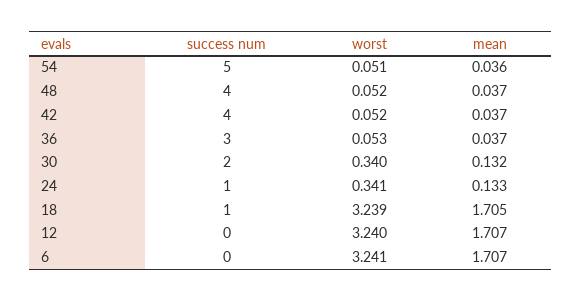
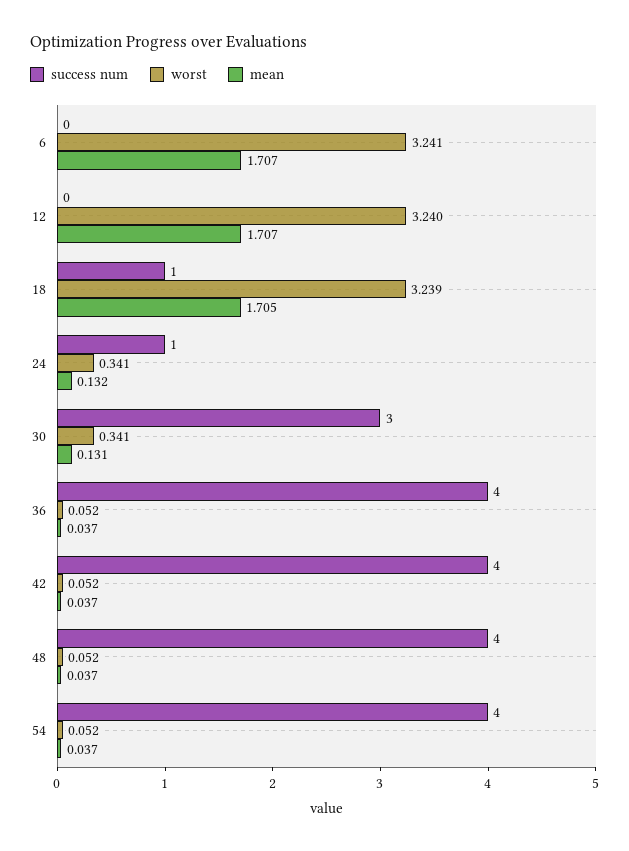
success num, 54: 5 -> 4
worst, 54: 0.051 -> 0.052
mean, 54: 0.036 -> 0.037
success num, 36: 3 -> 4
worst, 36: 0.053 -> 0.052
success num, 30: 2 -> 3
worst, 30: 0.34 -> 0.341
mean, 30: 0.132 -> 0.131
mean, 24: 0.133 -> 0.132

